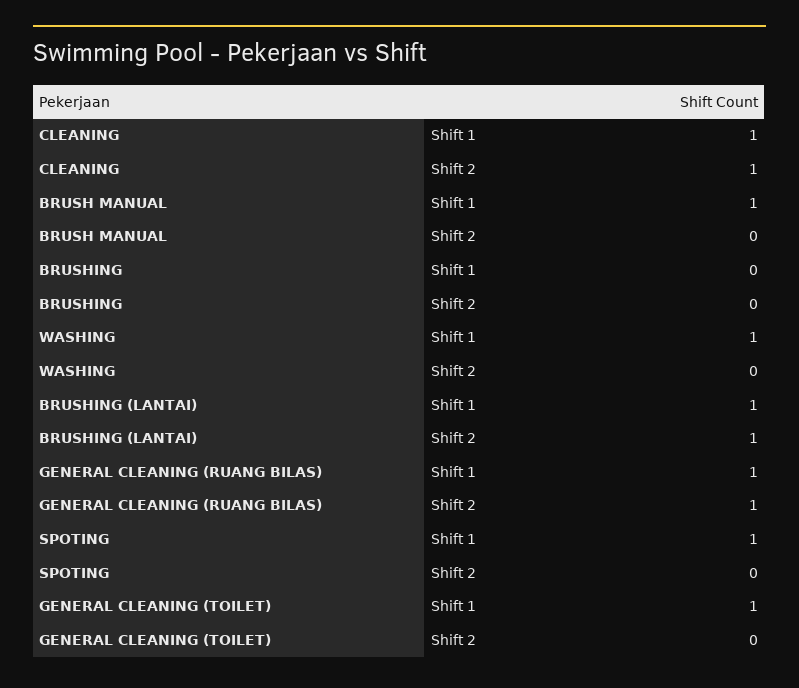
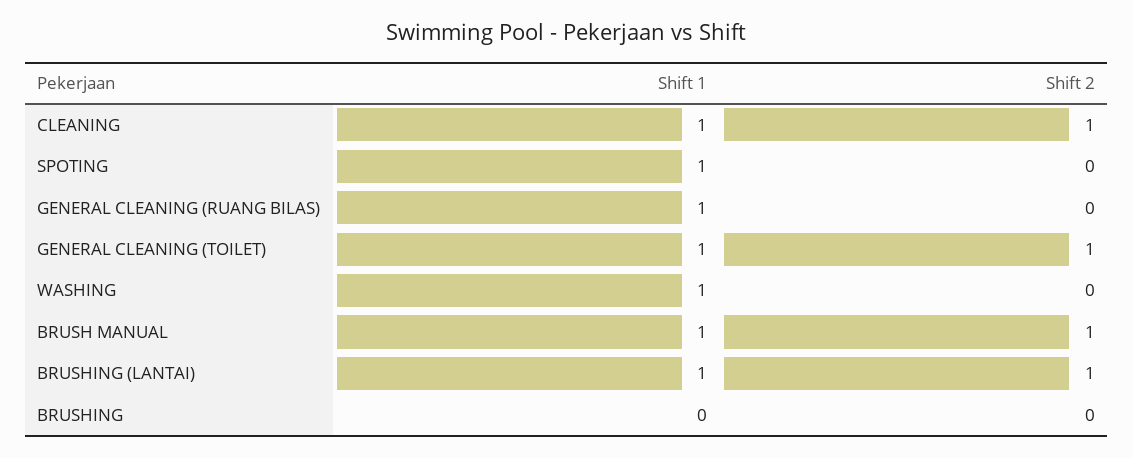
BRUSH MANUAL, Shift 2: 0 -> 1
GENERAL CLEANING (RUANG BILAS), Shift 2: 1 -> 0
GENERAL CLEANING (TOILET), Shift 2: 0 -> 1

